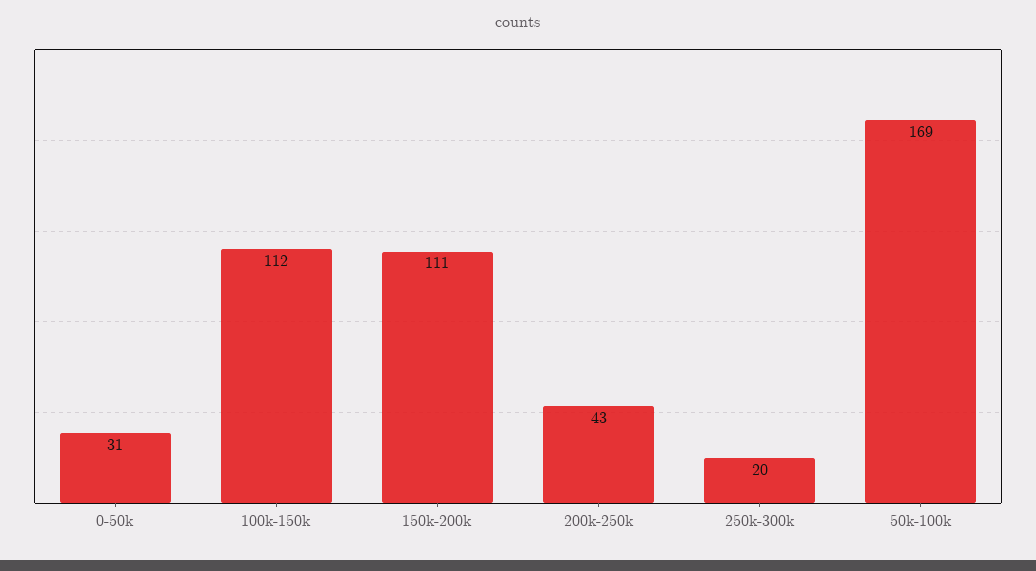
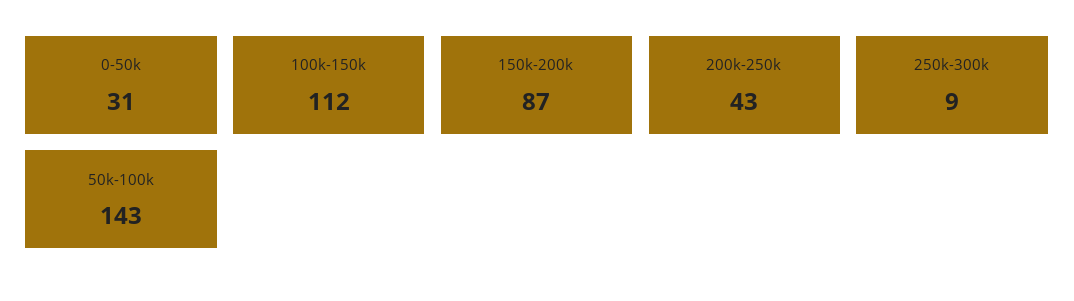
150k-200k: 111 -> 87
250k-300k: 20 -> 9
50k-100k: 169 -> 143

